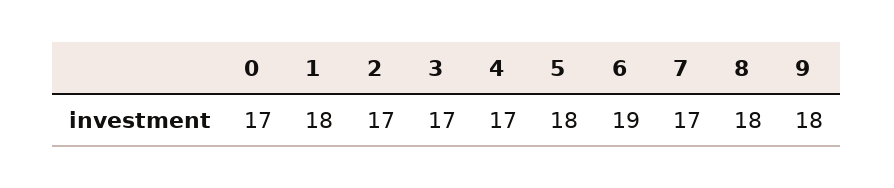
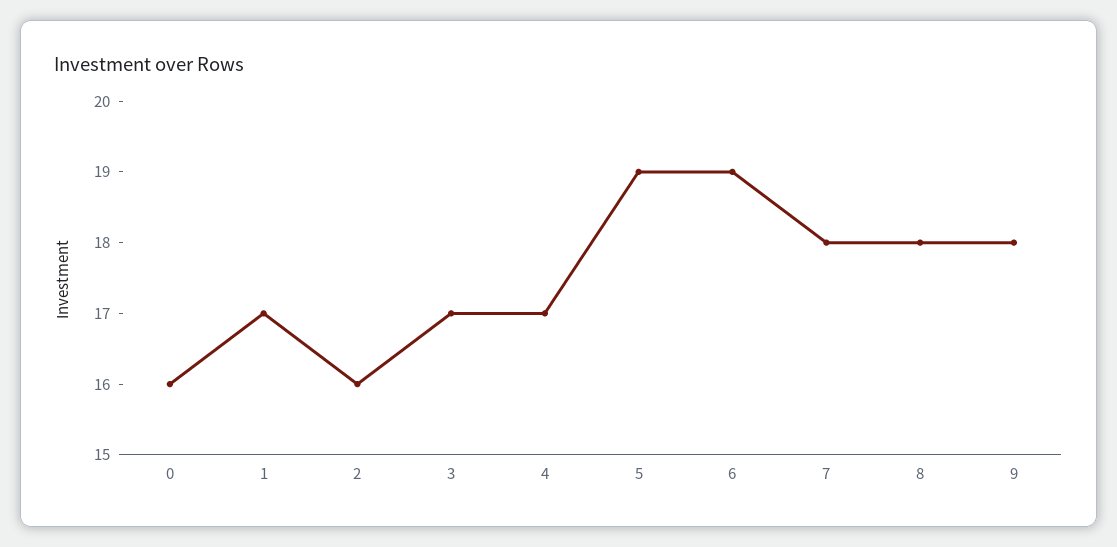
0: 17 -> 16
1: 18 -> 17
2: 17 -> 16
5: 18 -> 19
7: 17 -> 18

